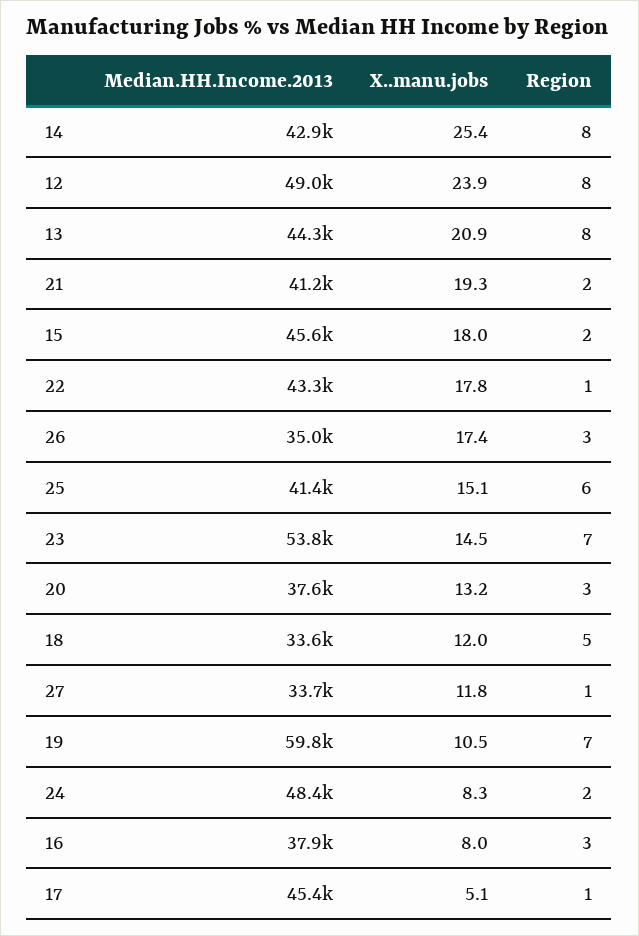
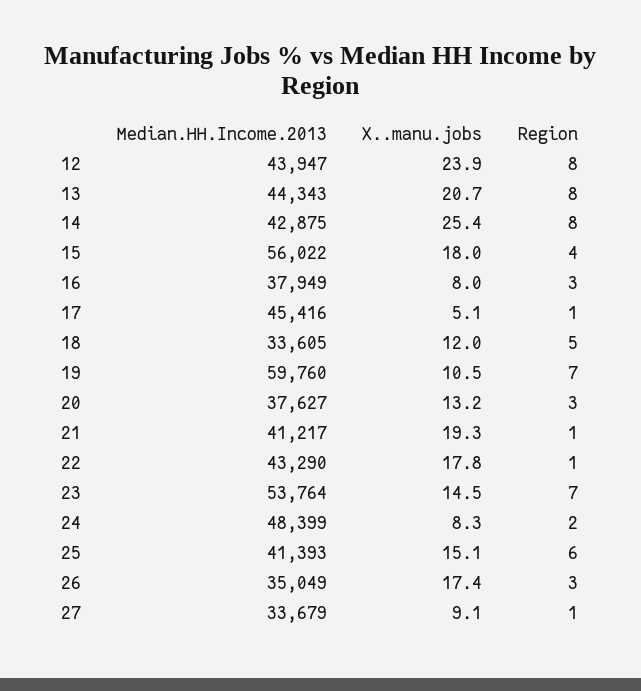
Median.HH.Income.2013, 12: 49000 -> 43947
X..manu.jobs, 13: 20.9 -> 20.7
Region, 21: 2 -> 1
Median.HH.Income.2013, 15: 45600 -> 56022
Region, 15: 2 -> 4
X..manu.jobs, 27: 11.8 -> 9.1

